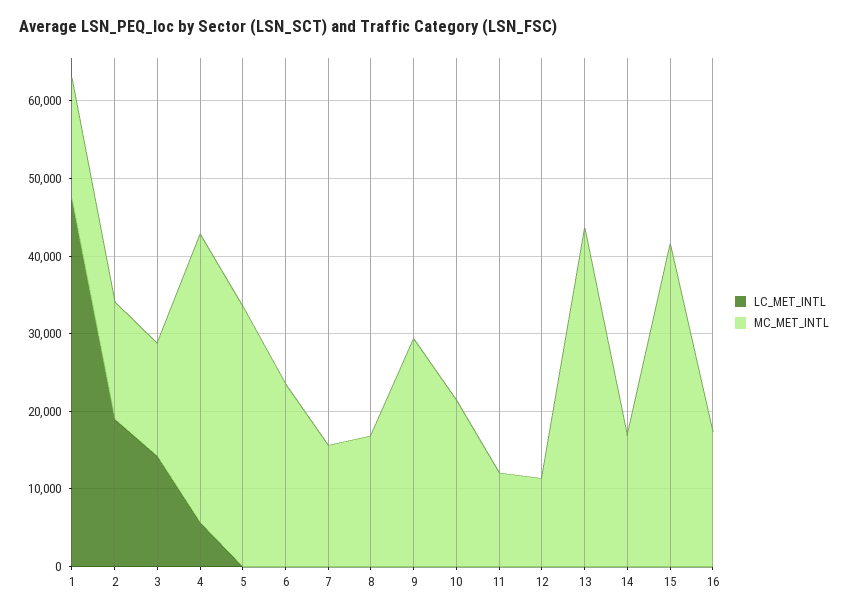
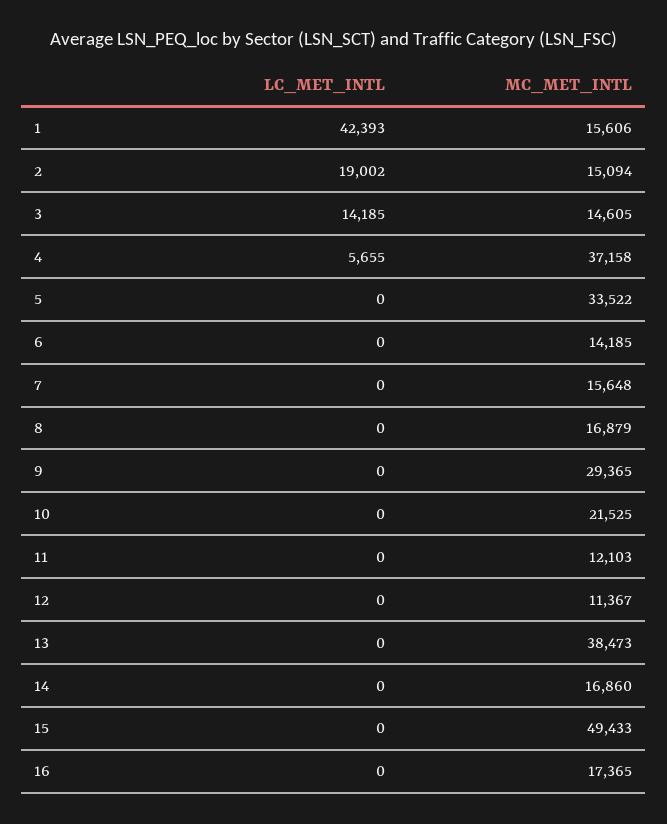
LC_MET_INTL, 1: 48000 -> 42393
MC_MET_INTL, 6: 24000 -> 14185
MC_MET_INTL, 13: 44000 -> 38473
MC_MET_INTL, 15: 42000 -> 49433

